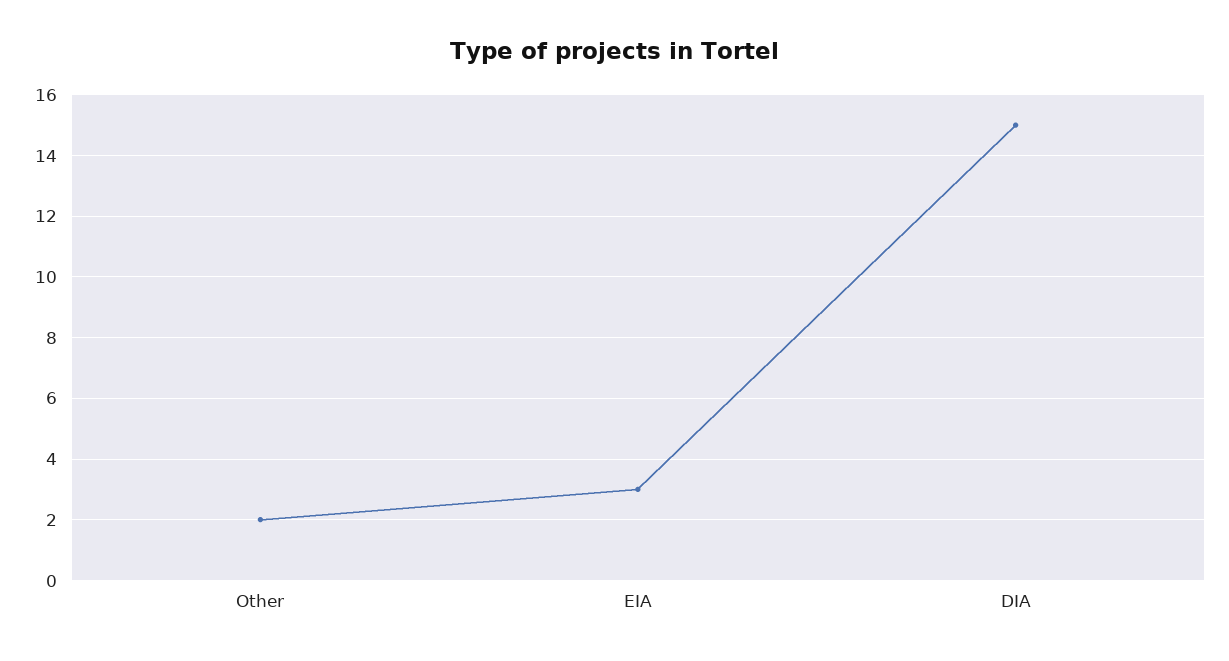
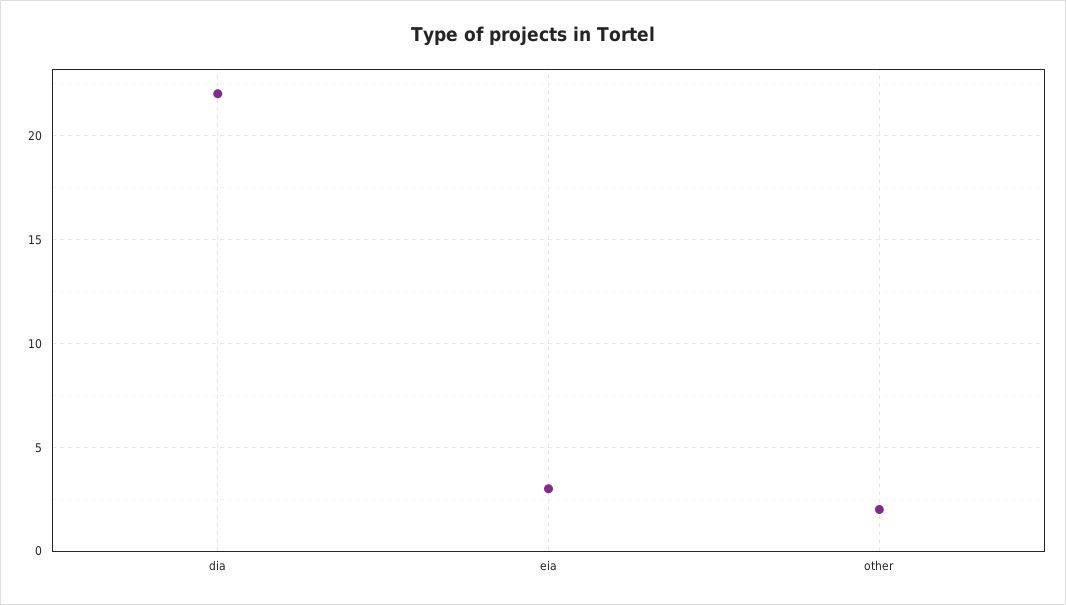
DIA: 15 -> 22

